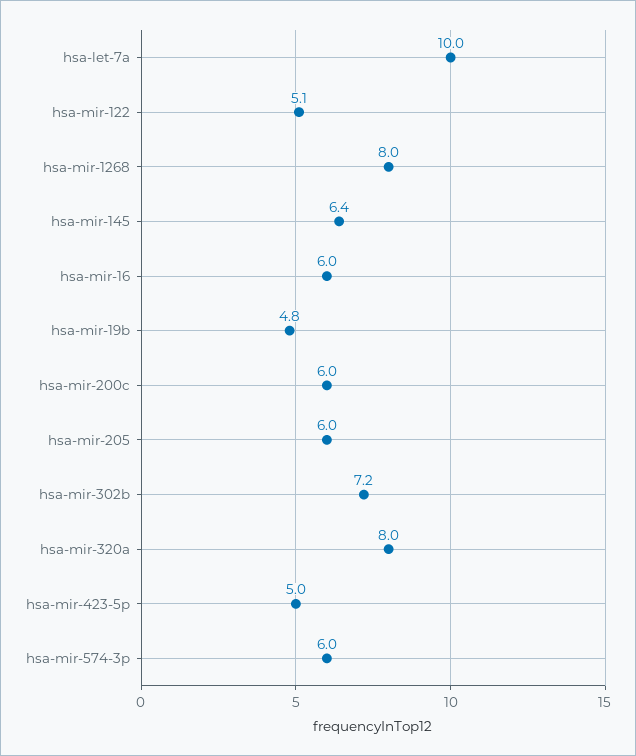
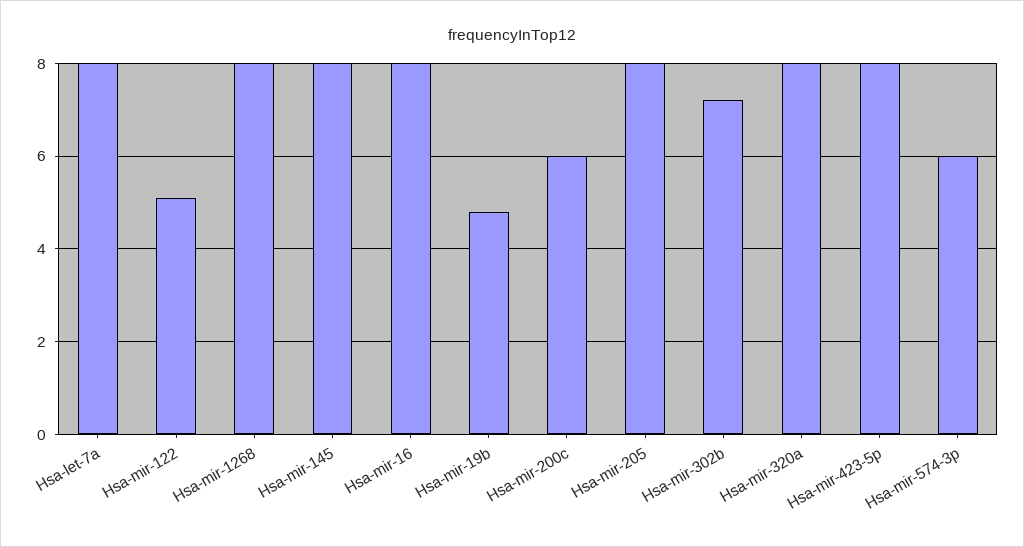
hsa-let-7a: 10 -> 8
hsa-mir-145: 6.4 -> 8
hsa-mir-16: 6 -> 8
hsa-mir-205: 6 -> 8
hsa-mir-423-5p: 5 -> 8

